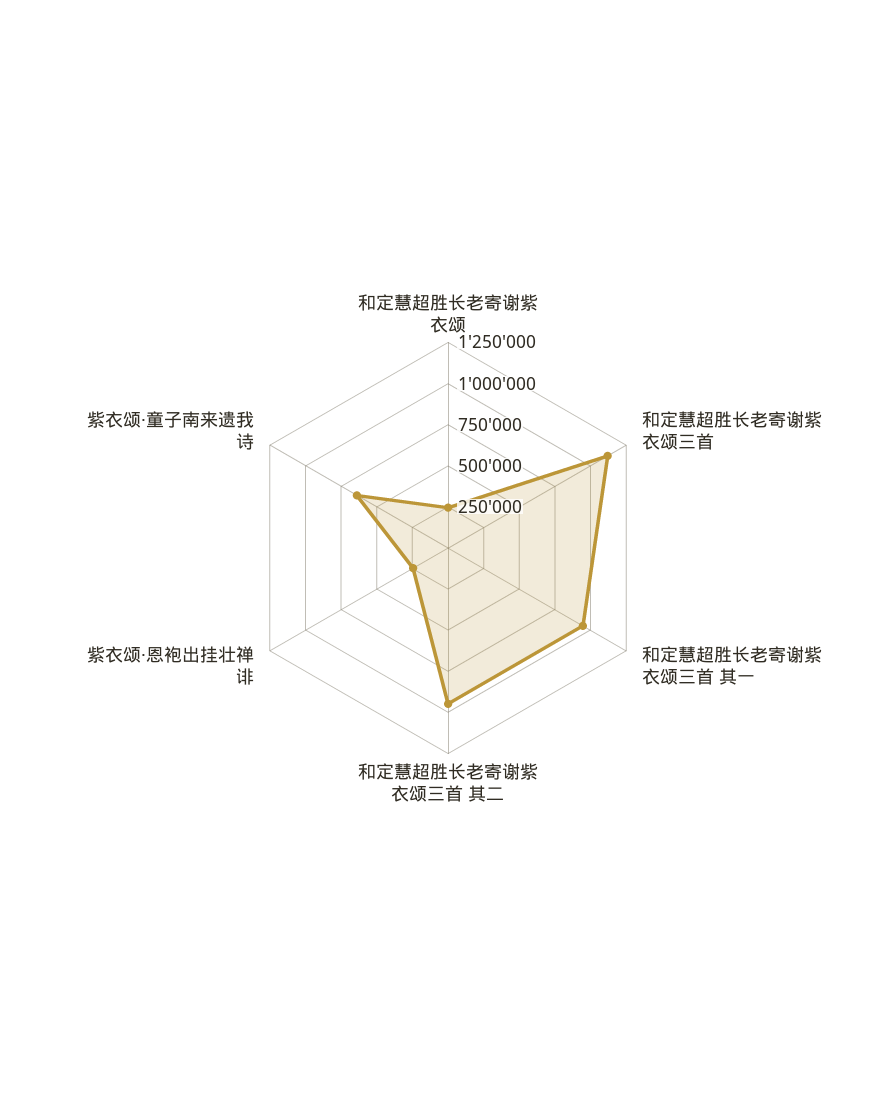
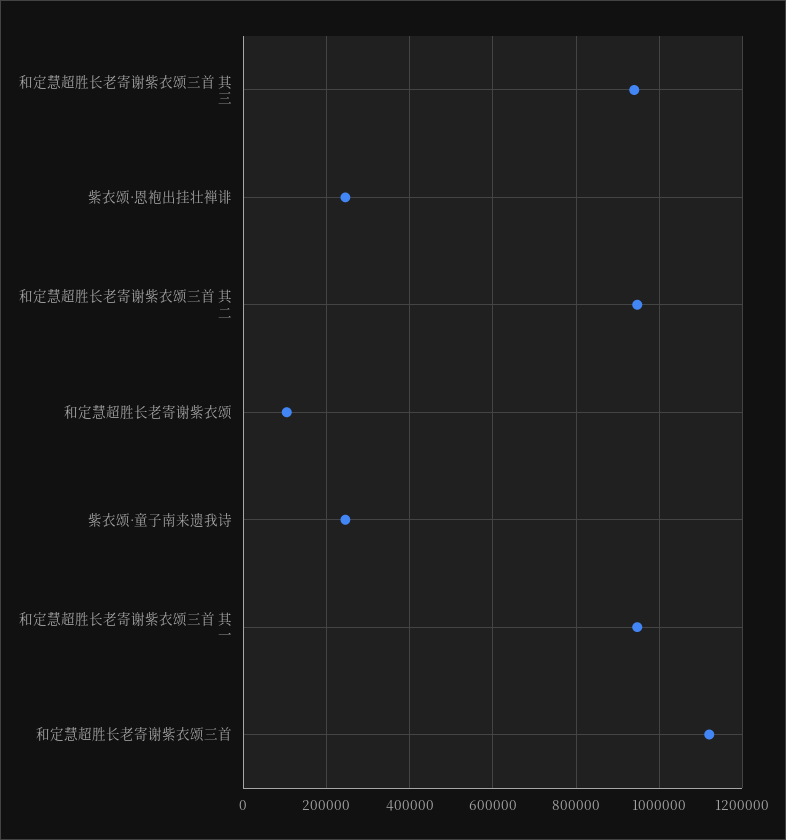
和定慧超胜长老寄谢紫衣颂: 250000 -> 100000
紫衣颂·童子南来遗我诗: 650000 -> 240000
和定慧超胜长老寄谢紫衣颂三首 其三: none -> 940000

